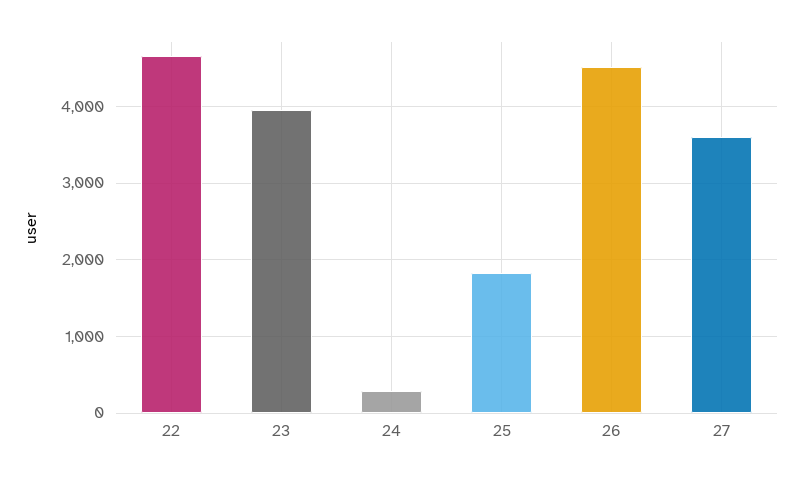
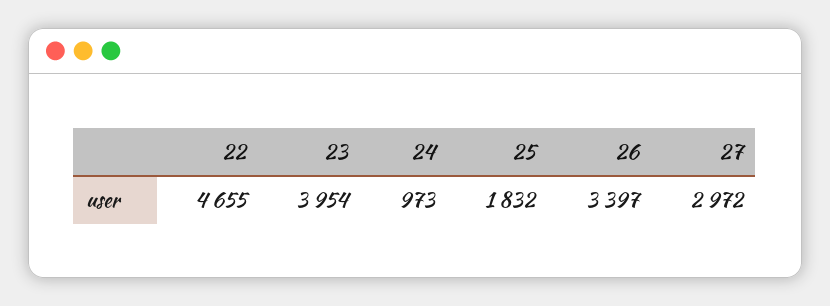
24: 300 -> 973
26: 4500 -> 3397
27: 3600 -> 2972

